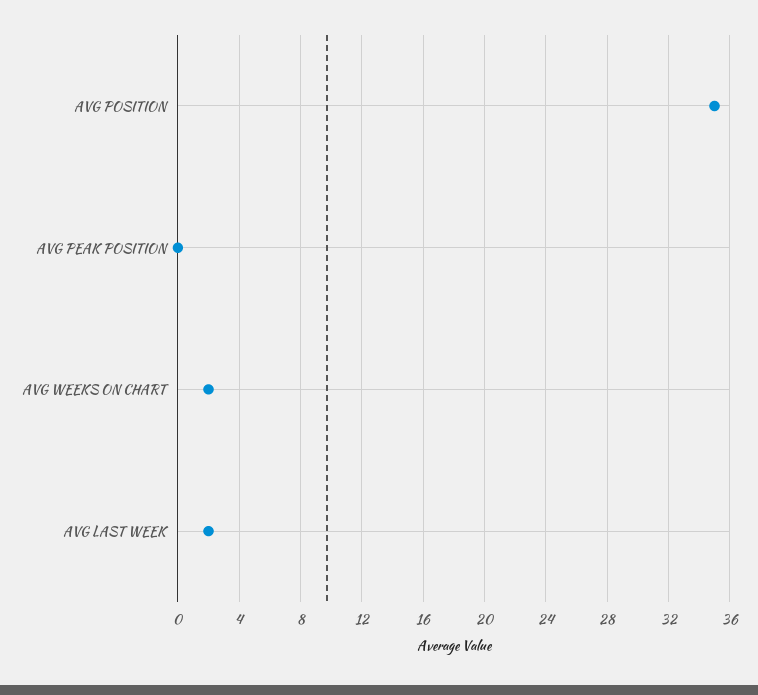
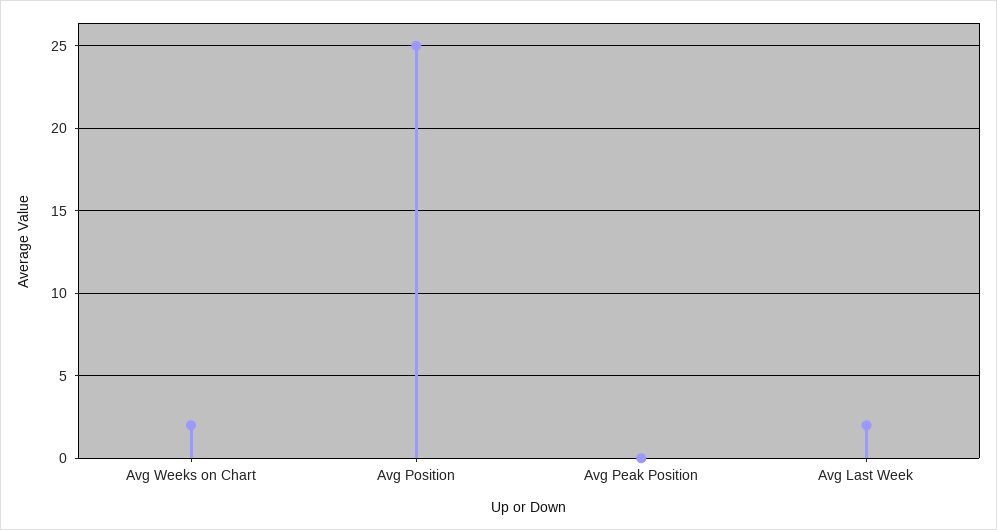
AVG POSITION: 35 -> 25

